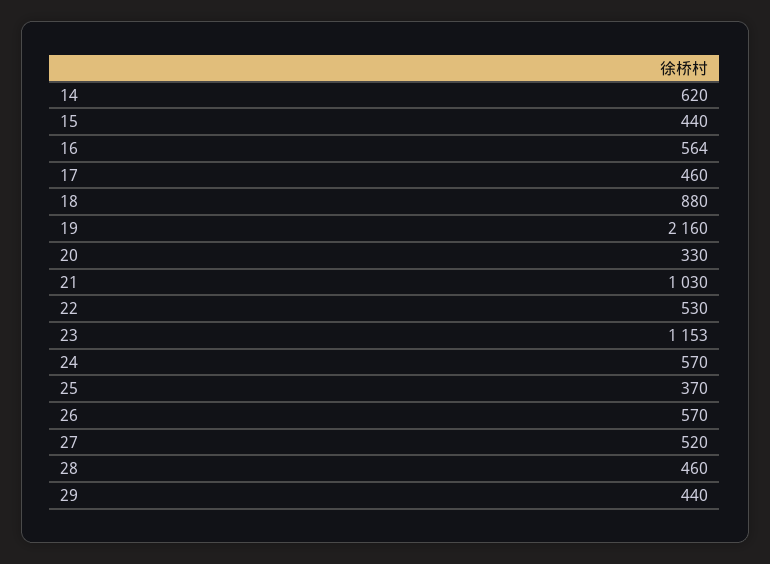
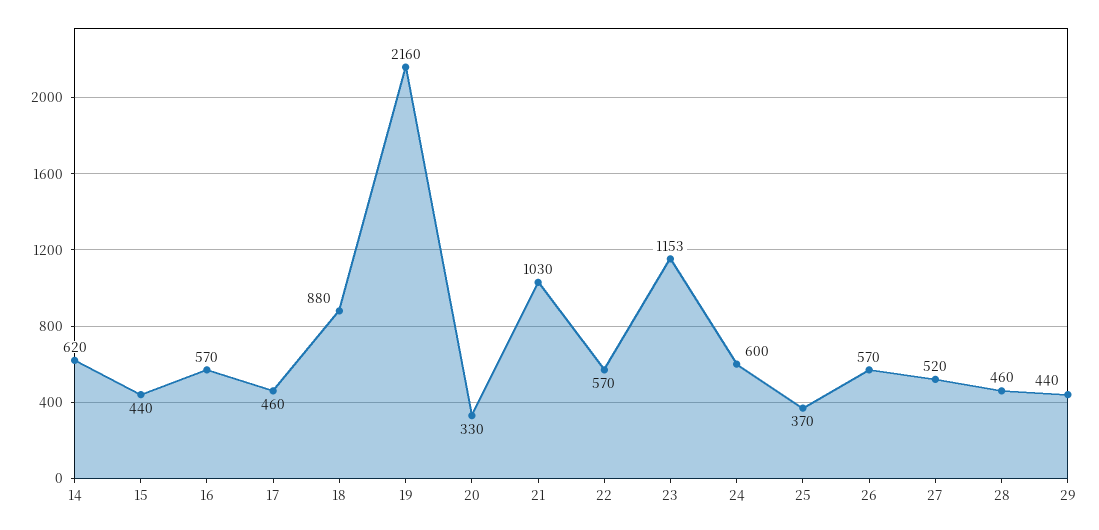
16: 564 -> 570
22: 530 -> 570
24: 570 -> 600

